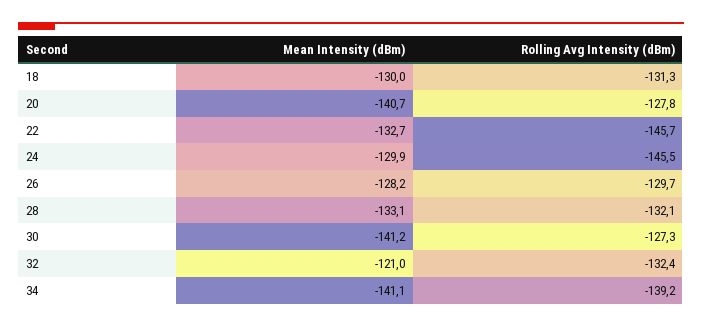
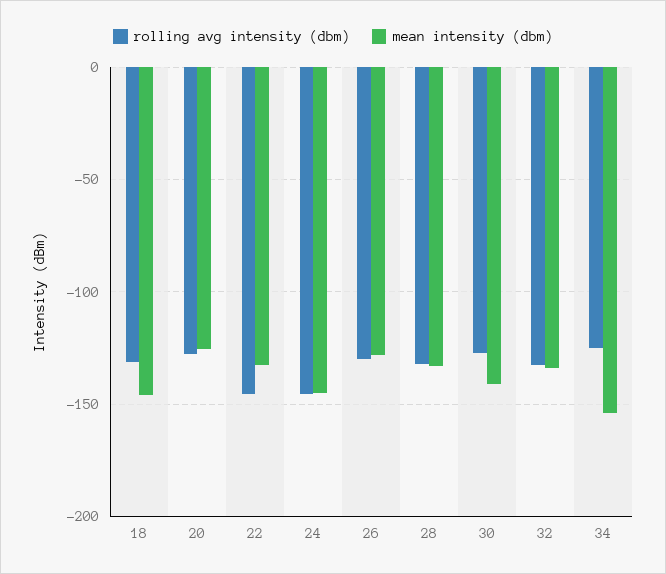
Mean Intensity (dBm), 18: -130 -> -145
Mean Intensity (dBm), 20: -140.7 -> -125
Mean Intensity (dBm), 24: -129.9 -> -145
Mean Intensity (dBm), 32: -121 -> -135
Mean Intensity (dBm), 34: -141.1 -> -155
Rolling Avg Intensity (dBm), 34: -139.2 -> -125

